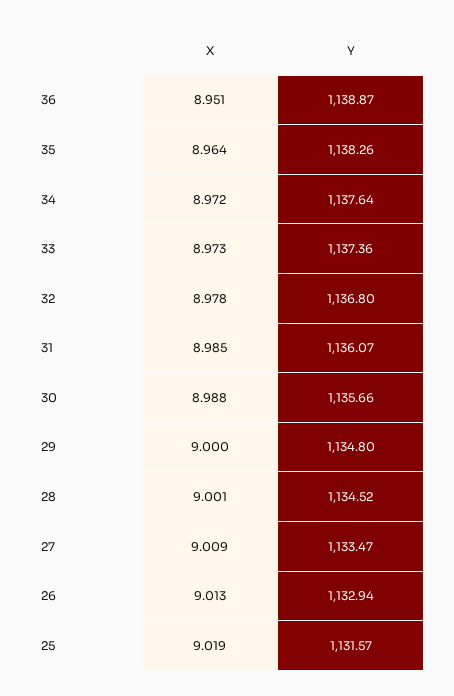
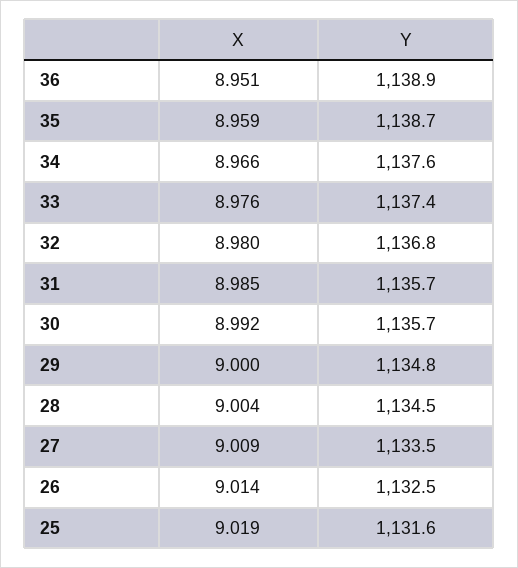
X, 35: 8.964 -> 8.959
Y, 35: 1138.26 -> 1138.7
X, 34: 8.972 -> 8.966
X, 33: 8.973 -> 8.976
X, 32: 8.978 -> 8.98
Y, 31: 1136.07 -> 1135.7
X, 30: 8.988 -> 8.992
X, 28: 9.001 -> 9.004
X, 26: 9.013 -> 9.014
Y, 26: 1132.94 -> 1132.5

